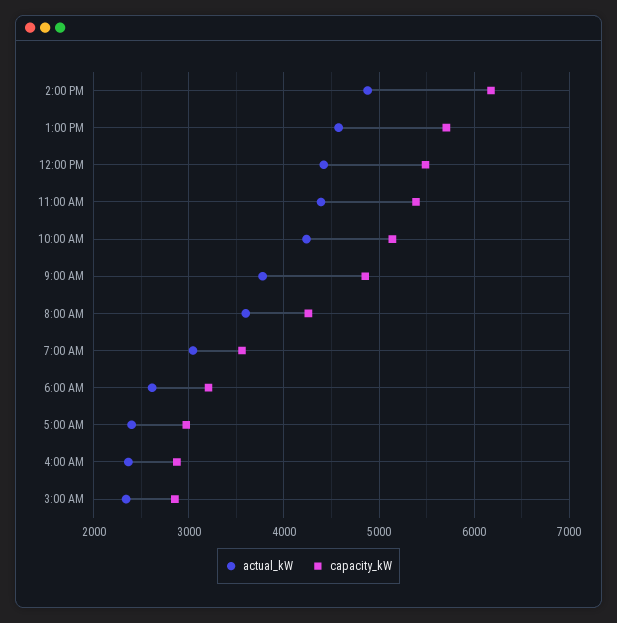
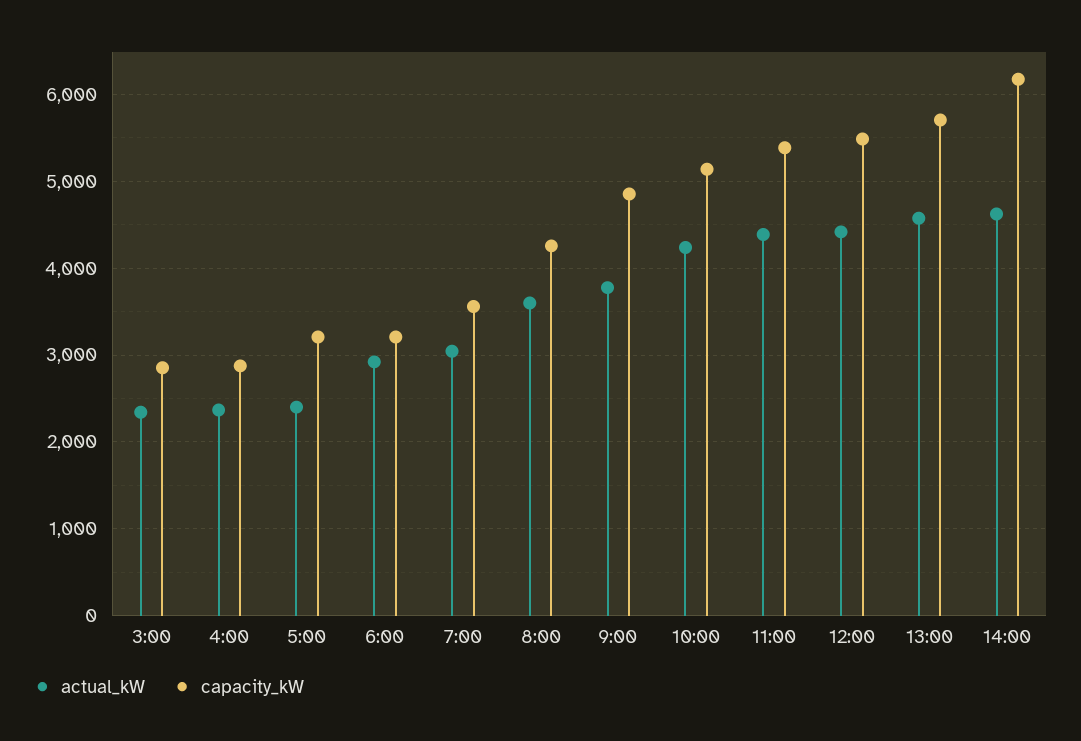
actual_kW, 2:00 PM: 4900 -> 4600
actual_kW, 6:00 AM: 2600 -> 2900
capacity_kW, 5:00 AM: 3000 -> 3200

